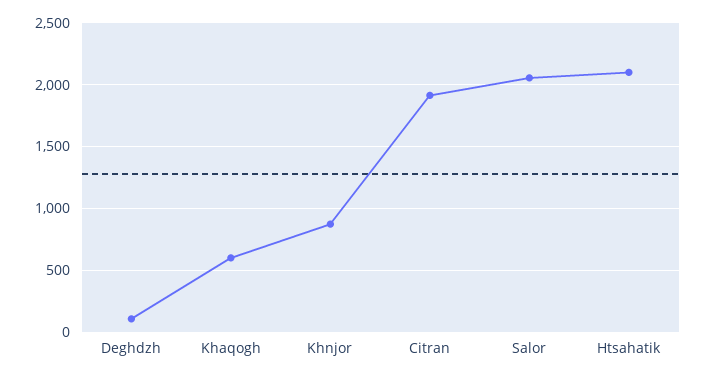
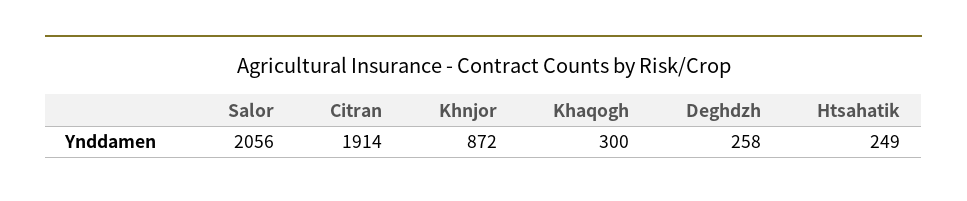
Deghdzh: 100 -> 258
Khaqogh: 600 -> 300
Htsahatik: 2100 -> 249

